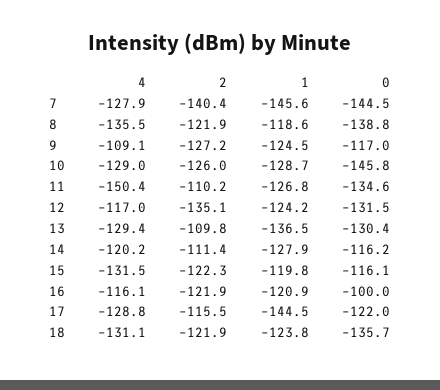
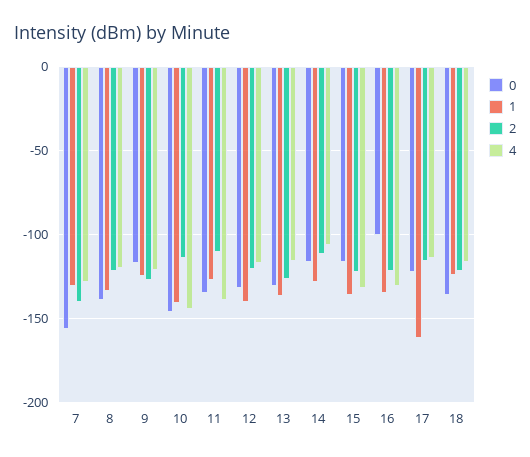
1, 7: -145.6 -> -130
0, 7: -144.5 -> -155
4, 8: -135.5 -> -120
1, 8: -118.6 -> -135
4, 9: -109.1 -> -120
4, 10: -129 -> -145
2, 10: -126 -> -115
1, 10: -128.7 -> -140
4, 11: -150.4 -> -140
2, 12: -135.1 -> -120
1, 12: -124.2 -> -140
4, 13: -129.4 -> -115
2, 13: -109.8 -> -125
4, 14: -120.2 -> -105
1, 15: -119.8 -> -135
4, 16: -116.1 -> -130
1, 16: -120.9 -> -135
4, 17: -128.8 -> -115
1, 17: -144.5 -> -160
4, 18: -131.1 -> -115

